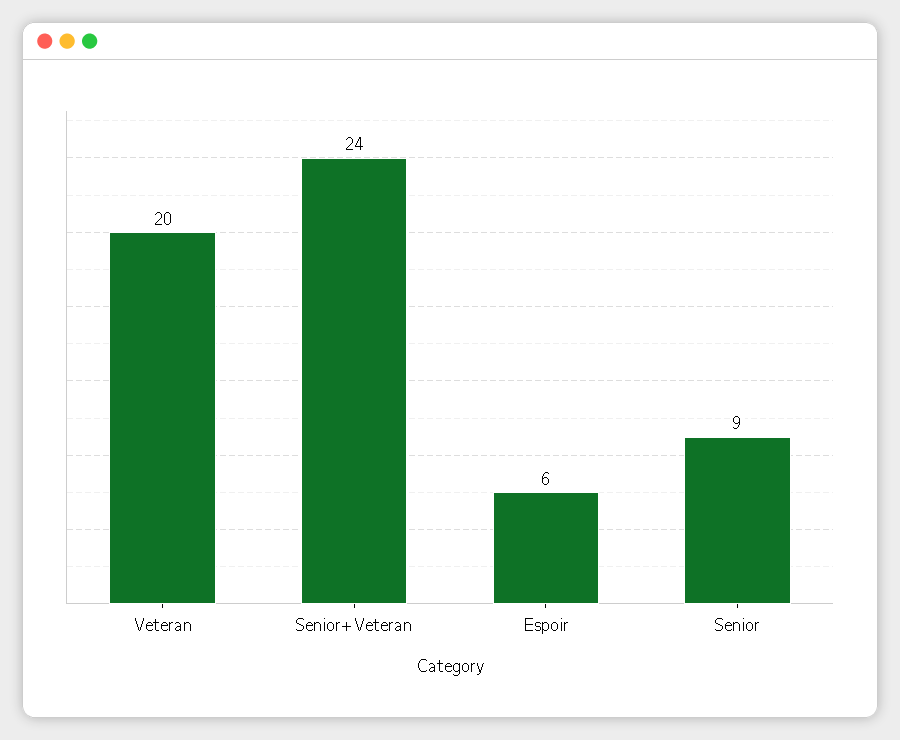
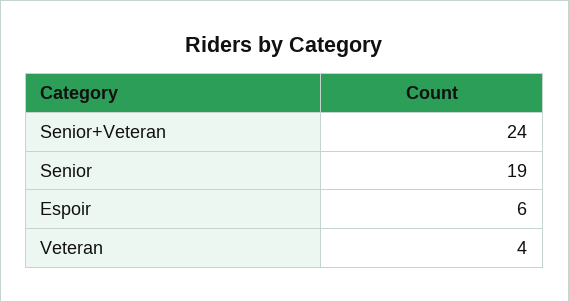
Veteran: 20 -> 4
Senior: 9 -> 19

